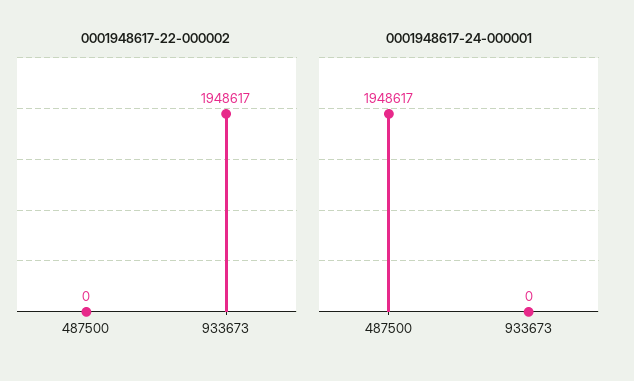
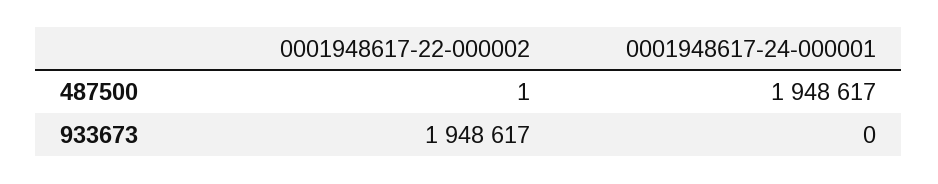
0001948617-22-000002, 487500: 0 -> 1

